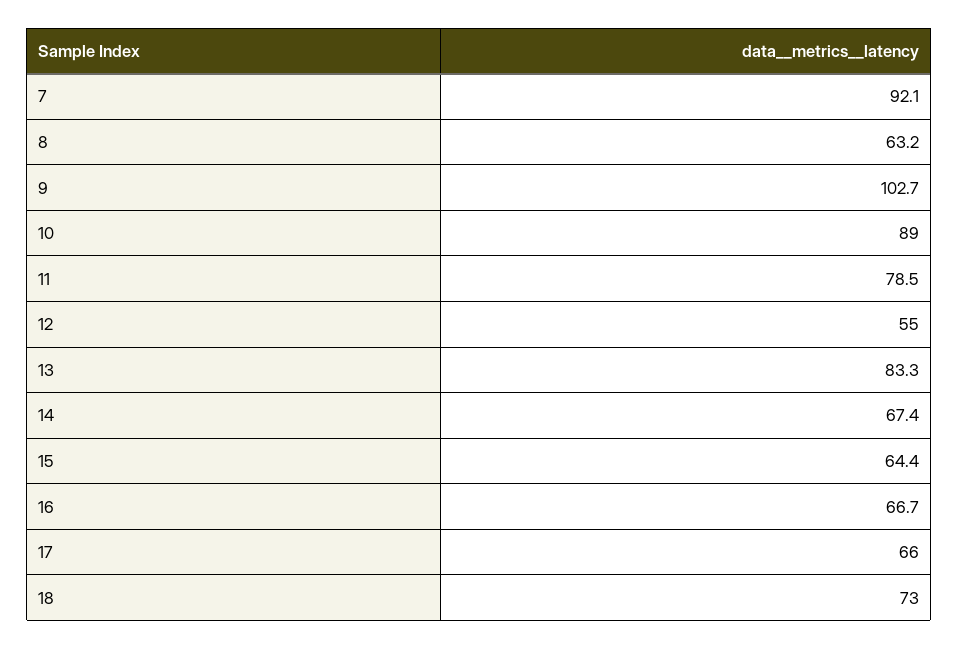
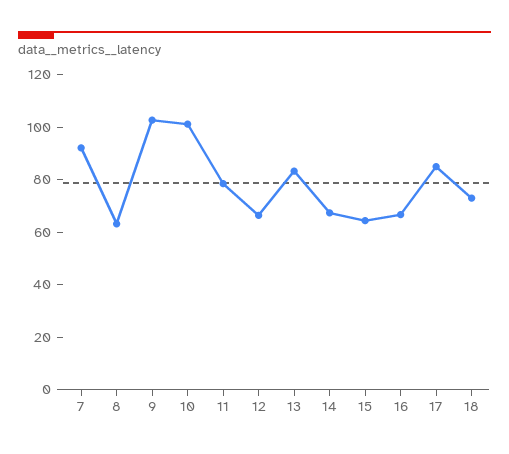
10: 89 -> 100
12: 55 -> 65
17: 66 -> 85

